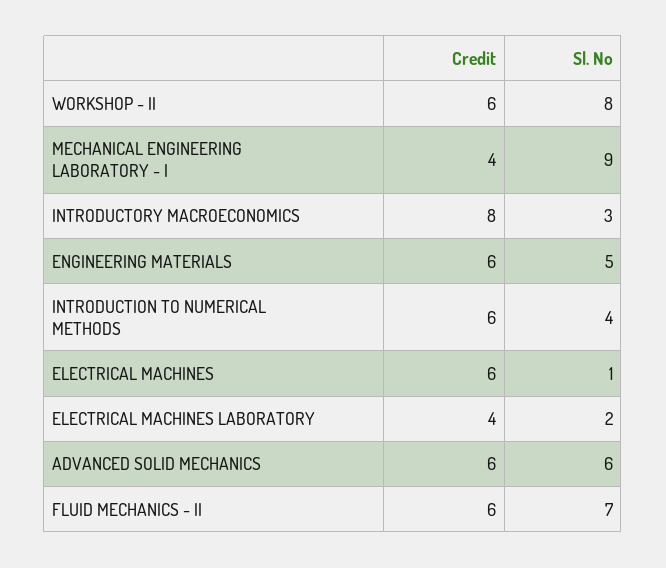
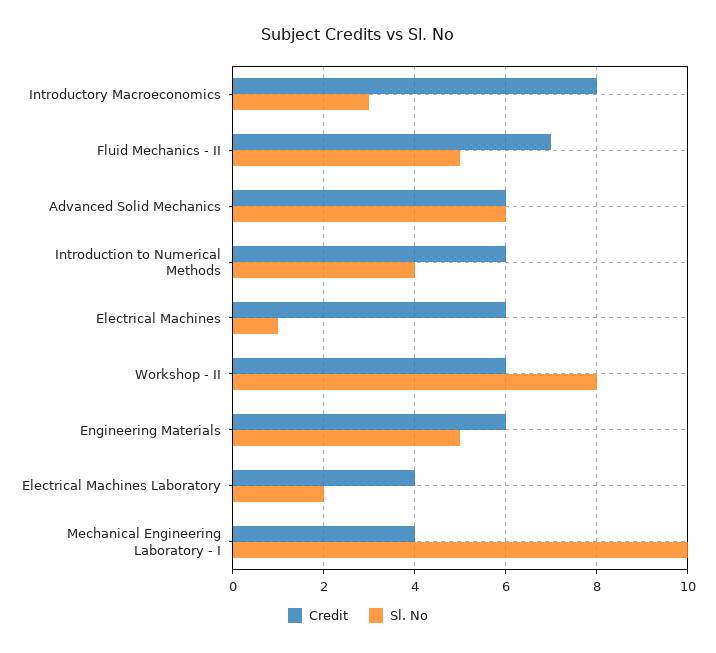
Sl. No, MECHANICAL ENGINEERING LABORATORY - I: 9 -> 10
Credit, FLUID MECHANICS - II: 6 -> 7
Sl. No, FLUID MECHANICS - II: 7 -> 5

